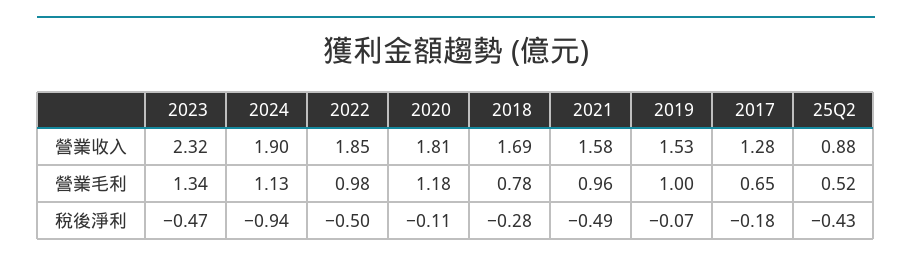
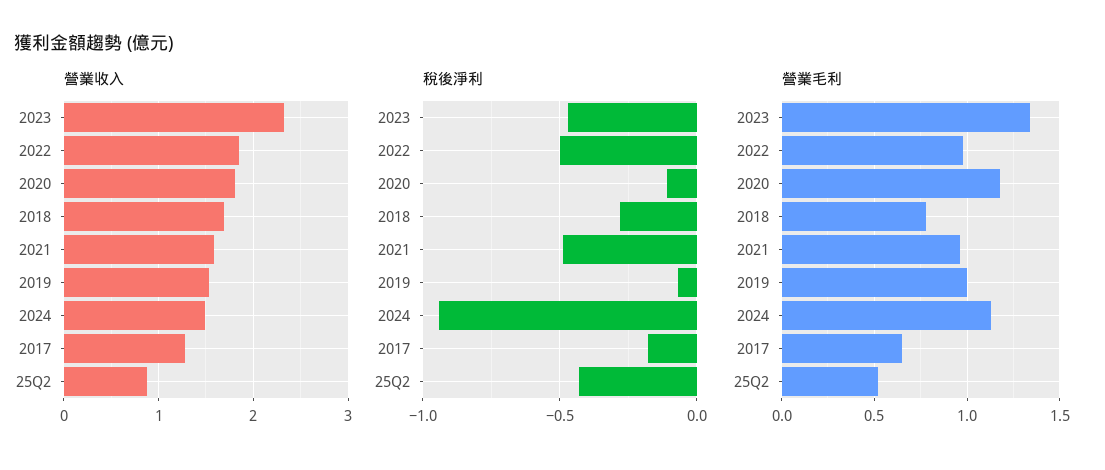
營業收入, 2024: 1.9 -> 1.5

